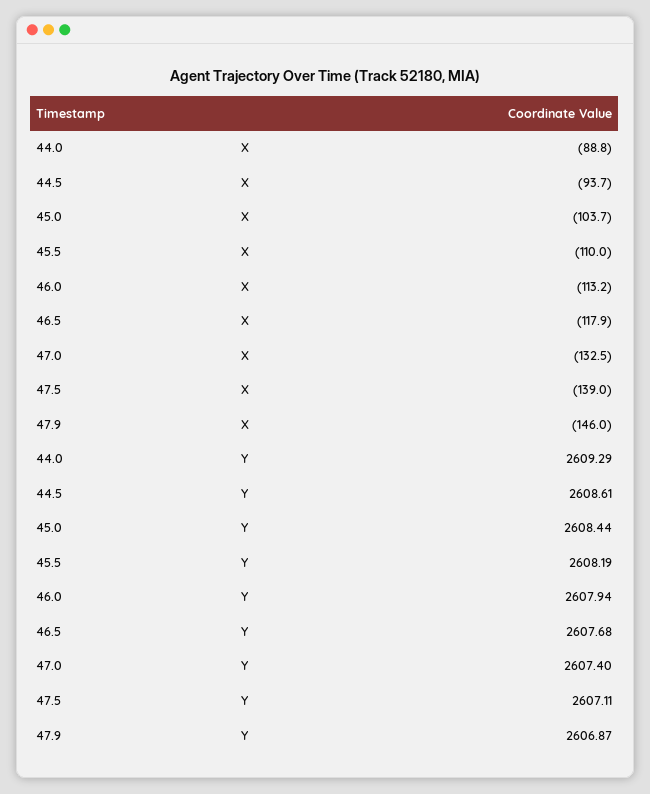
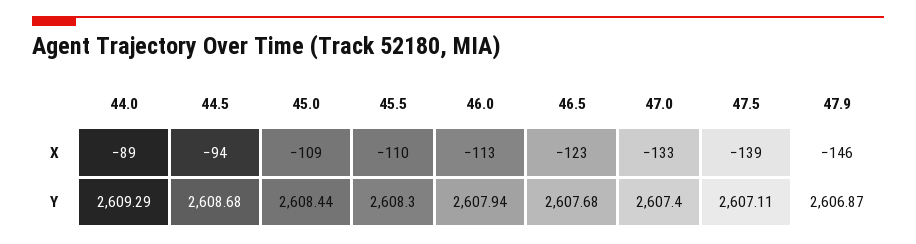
45.0, X: -103.7 -> -109
46.5, X: -117.9 -> -123
44.5, Y: 2608.61 -> 2608.68
45.5, Y: 2608.19 -> 2608.3

